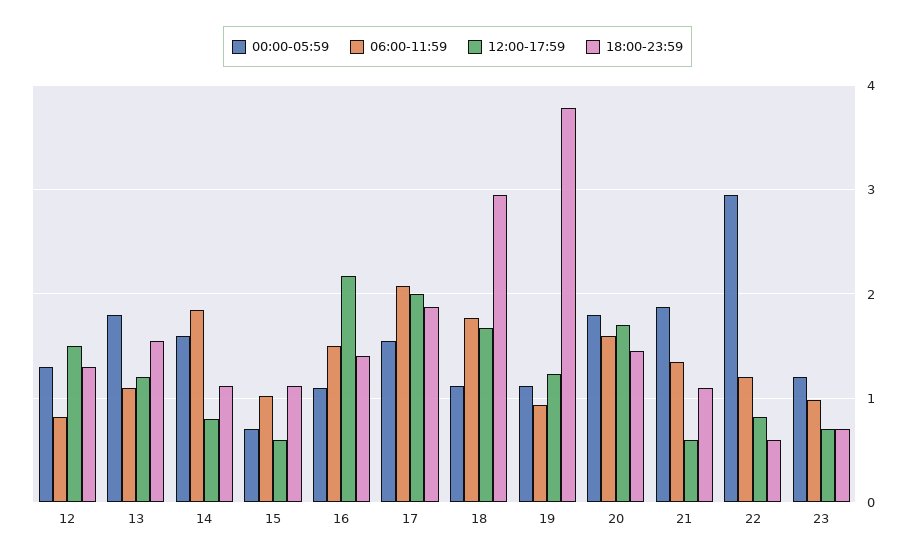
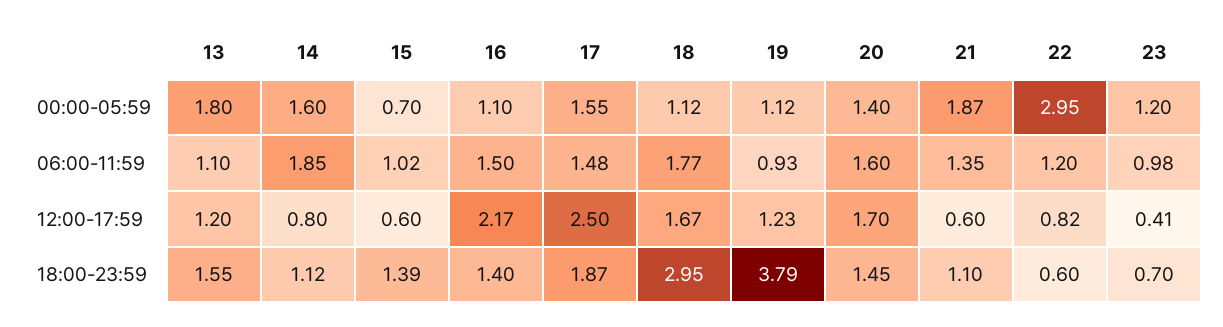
00:00-05:59, 12: 1.3 -> none
06:00-11:59, 12: 0.8 -> none
12:00-17:59, 12: 1.5 -> none
18:00-23:59, 12: 1.3 -> none
18:00-23:59, 15: 1.1 -> 1.39
06:00-11:59, 17: 2.1 -> 1.48
12:00-17:59, 17: 2 -> 2.5
00:00-05:59, 20: 1.8 -> 1.4
12:00-17:59, 23: 0.7 -> 0.41

